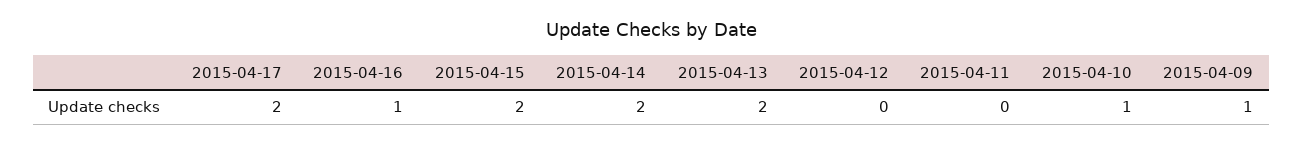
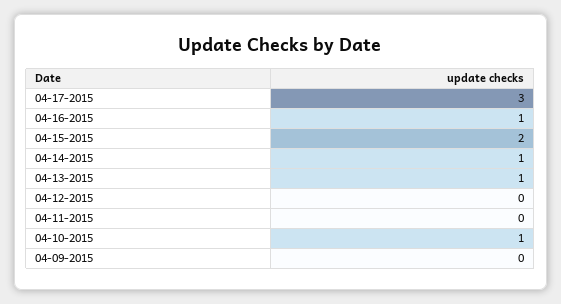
2015-04-17: 2 -> 3
2015-04-14: 2 -> 1
2015-04-13: 2 -> 1
2015-04-09: 1 -> 0

